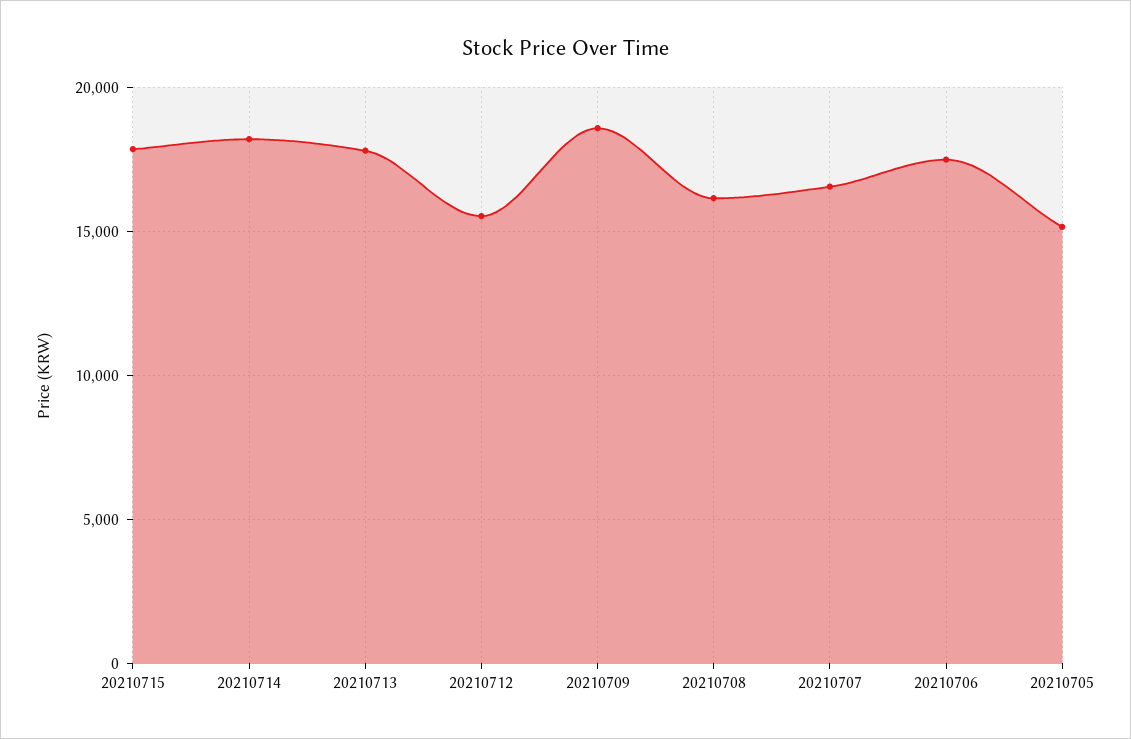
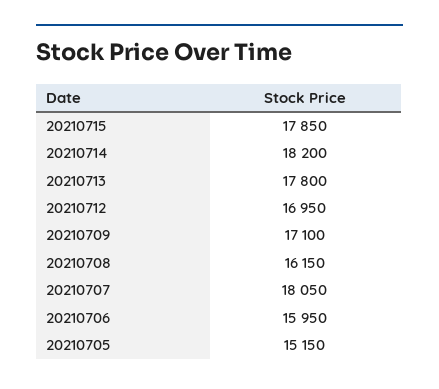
20210712: 15500 -> 16950
20210709: 18500 -> 17100
20210707: 16500 -> 18050
20210706: 17500 -> 15950

